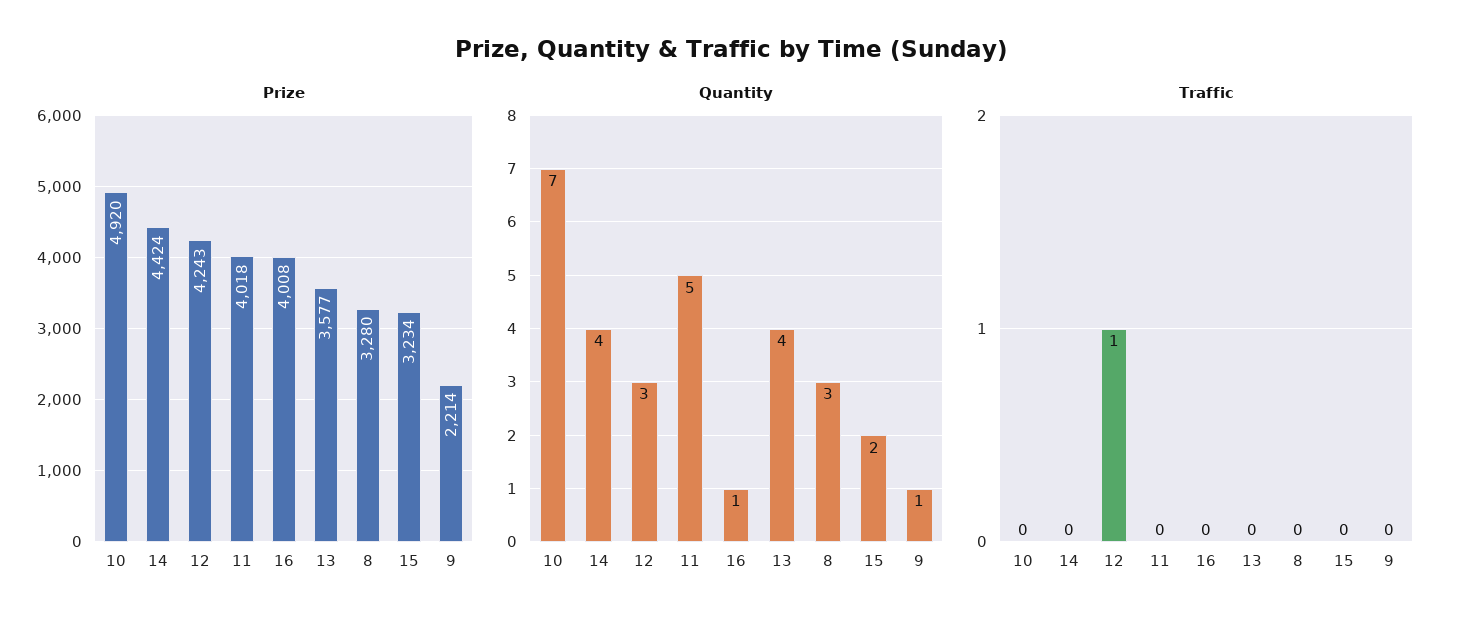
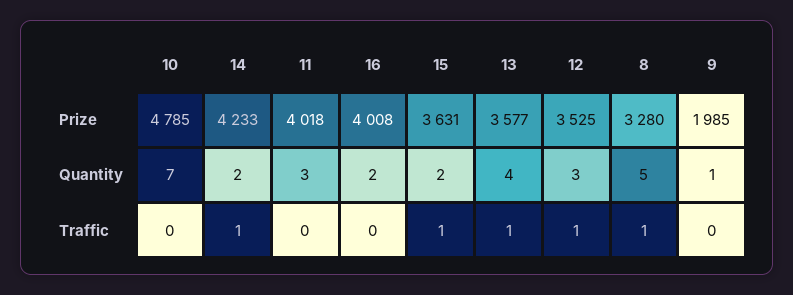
Prize, 10: 4920 -> 4785
Prize, 14: 4424 -> 4233
Prize, 12: 4243 -> 3525
Prize, 15: 3234 -> 3631
Prize, 9: 2214 -> 1985
Quantity, 14: 4 -> 2
Quantity, 11: 5 -> 3
Quantity, 16: 1 -> 2
Quantity, 8: 3 -> 5
Traffic, 14: 0 -> 1
Traffic, 13: 0 -> 1
Traffic, 8: 0 -> 1
Traffic, 15: 0 -> 1

